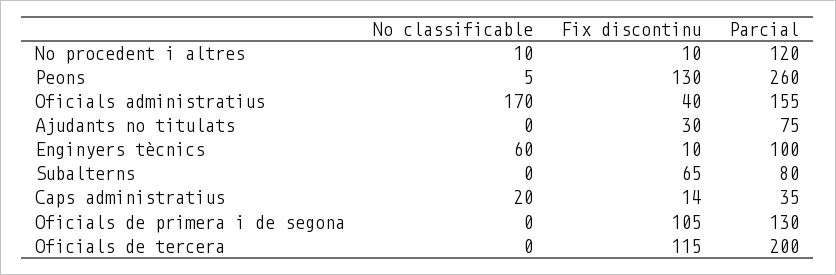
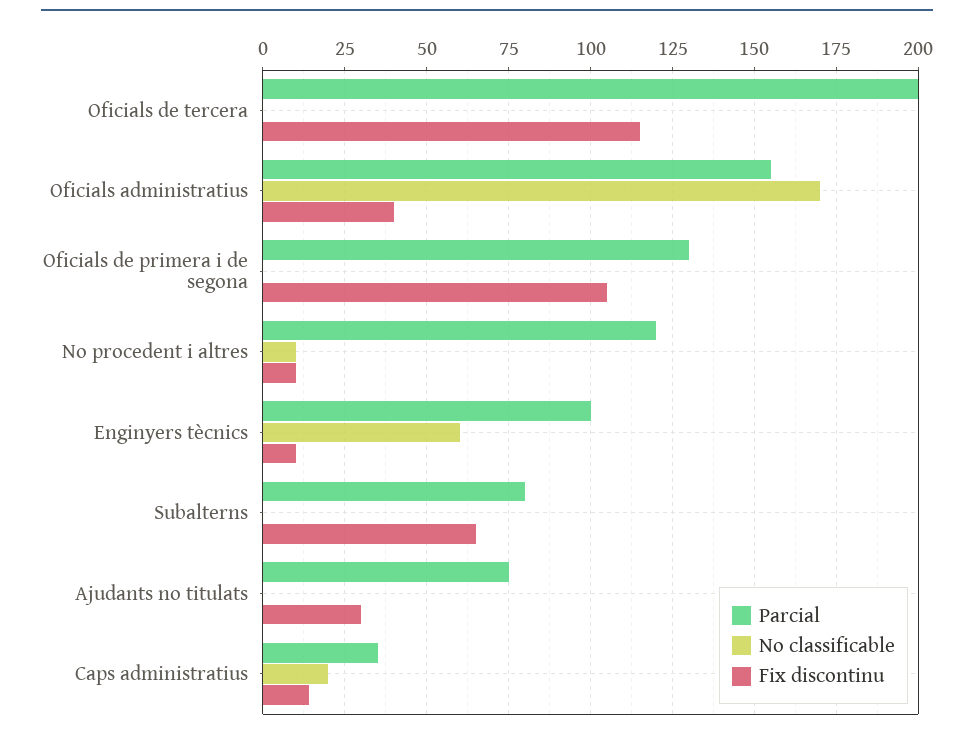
No classificable, Peons: 5 -> none
Fix discontinu, Peons: 130 -> none
Parcial, Peons: 260 -> none

